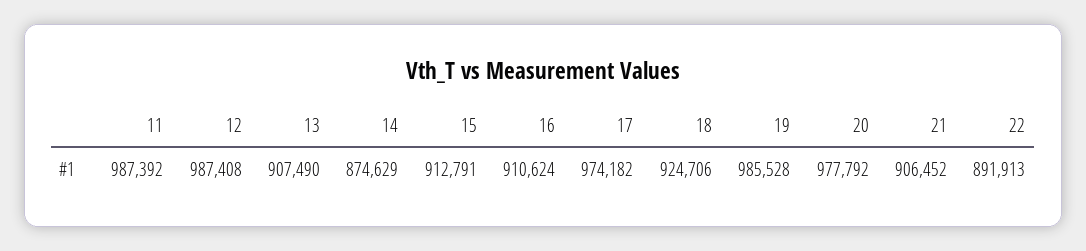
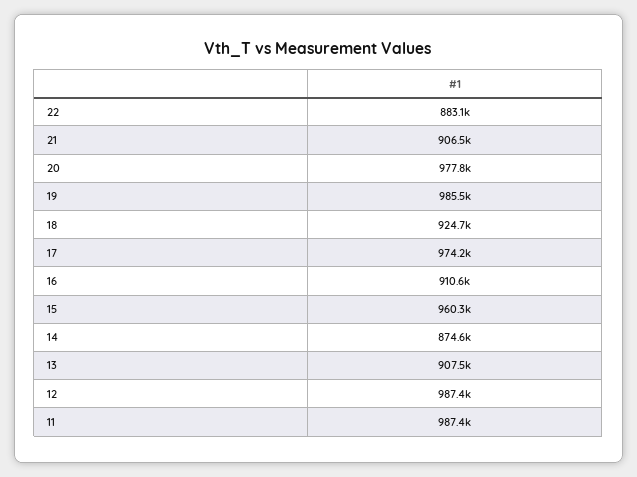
15: 912791 -> 960300
22: 891913 -> 883100

